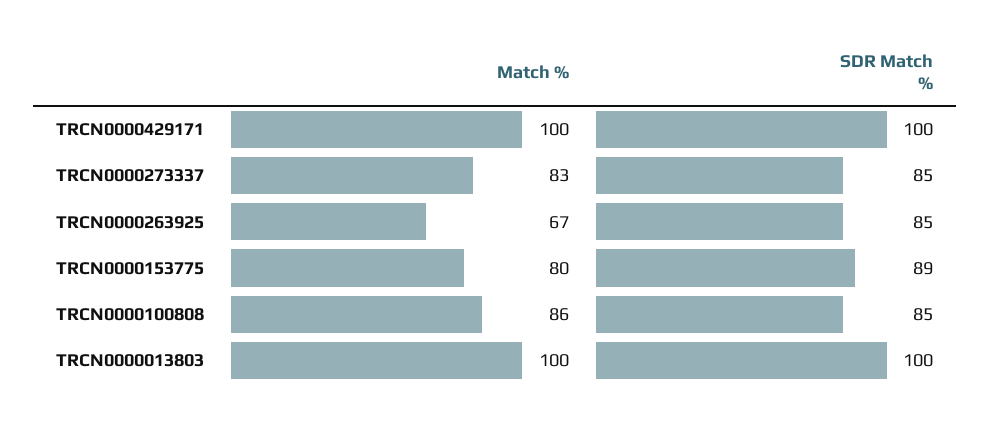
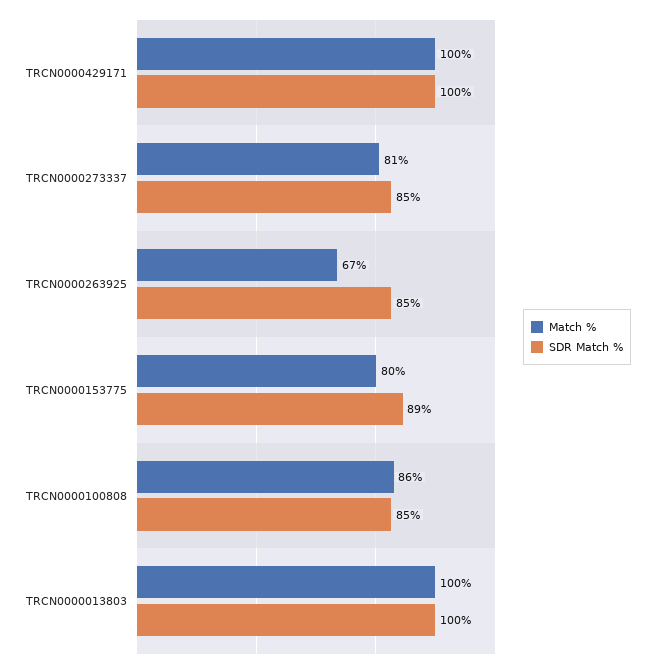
Match %, TRCN0000273337: 83 -> 81

